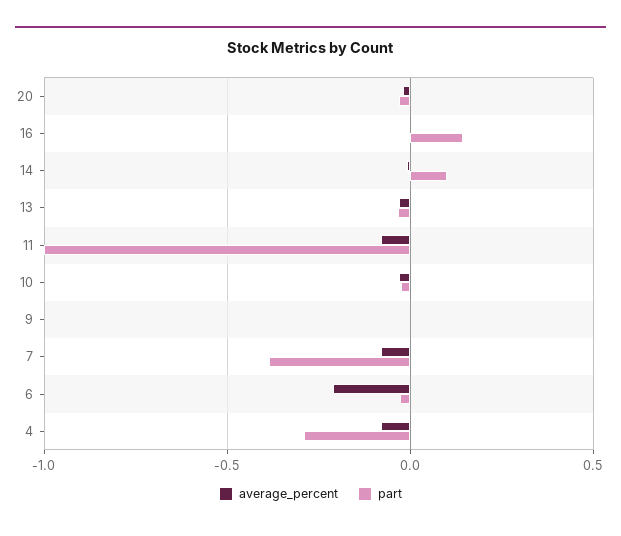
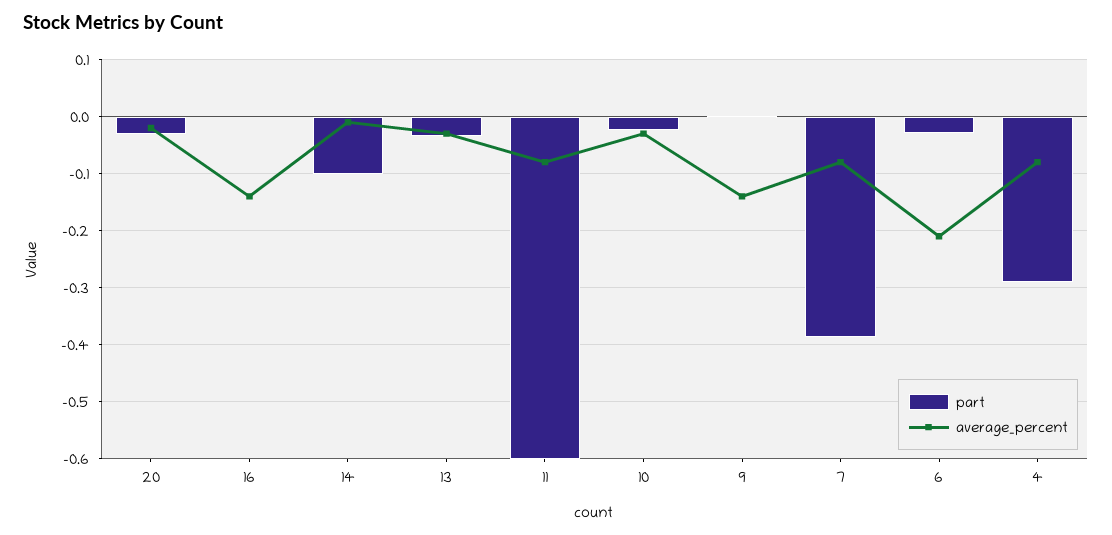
average_percent, 16: 0 -> -0.14
part, 16: 0.15 -> 0
part, 14: 0.1 -> -0.1
part, 11: -1 -> -0.6
average_percent, 9: 0 -> -0.14

